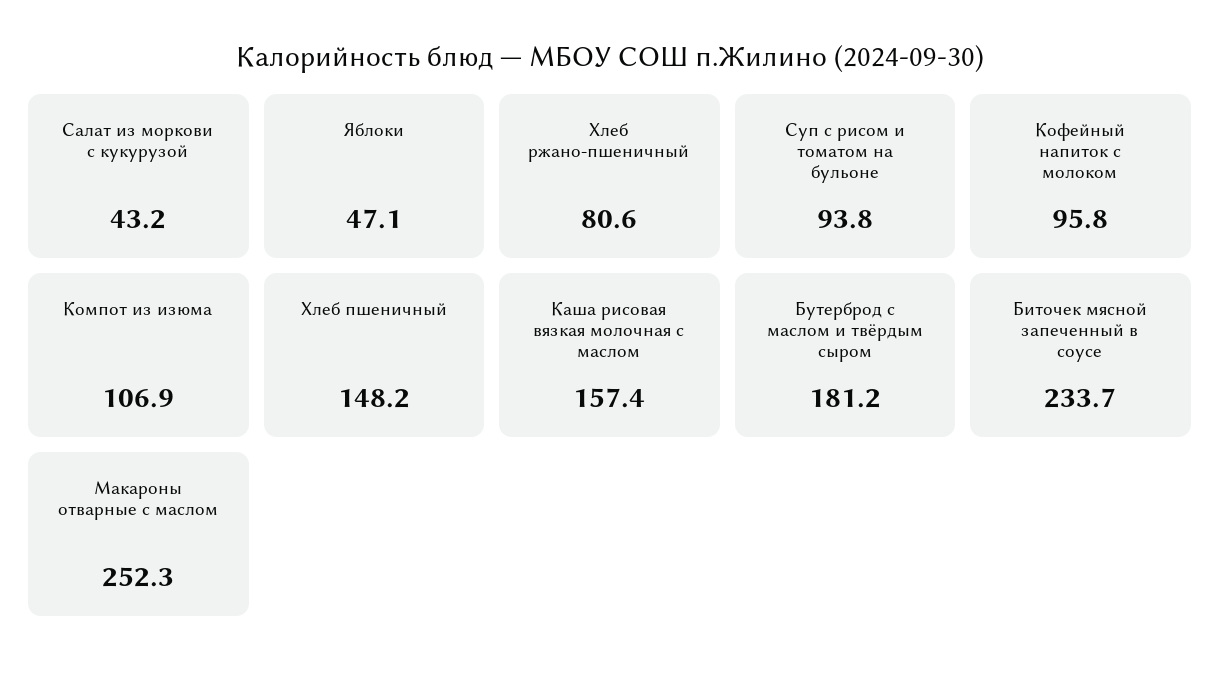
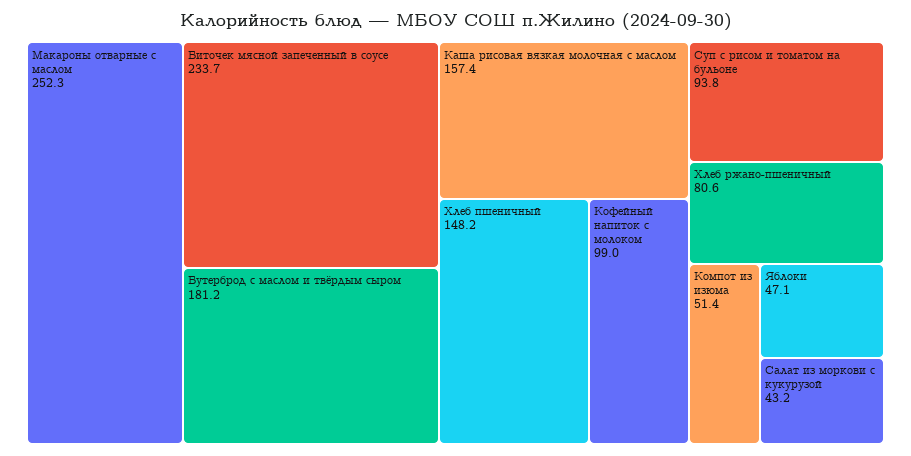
Кофейный напиток с молоком: 95.8 -> 99
Компот из изюма: 106.9 -> 51.4

